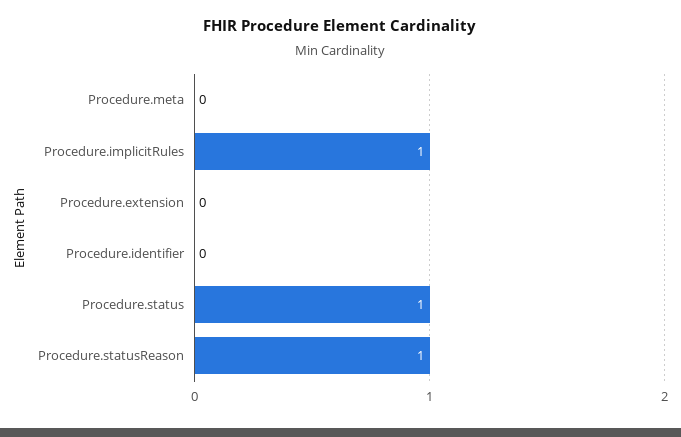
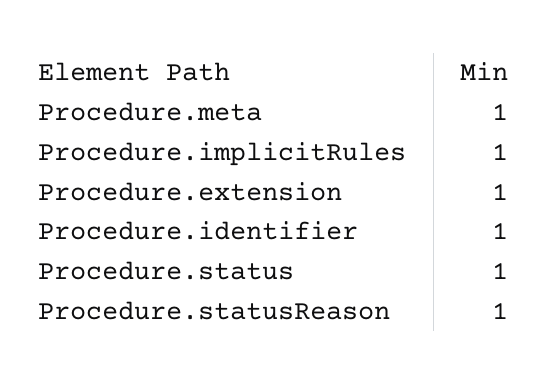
Procedure.meta: 0 -> 1
Procedure.extension: 0 -> 1
Procedure.identifier: 0 -> 1

